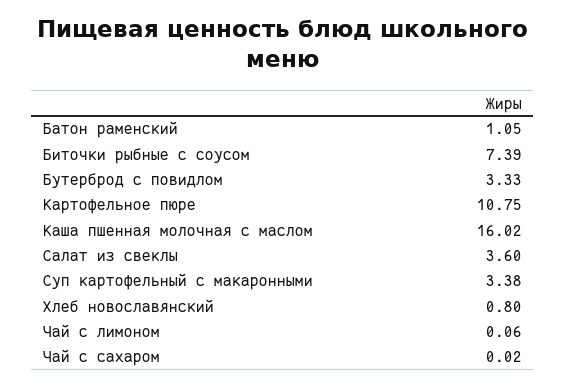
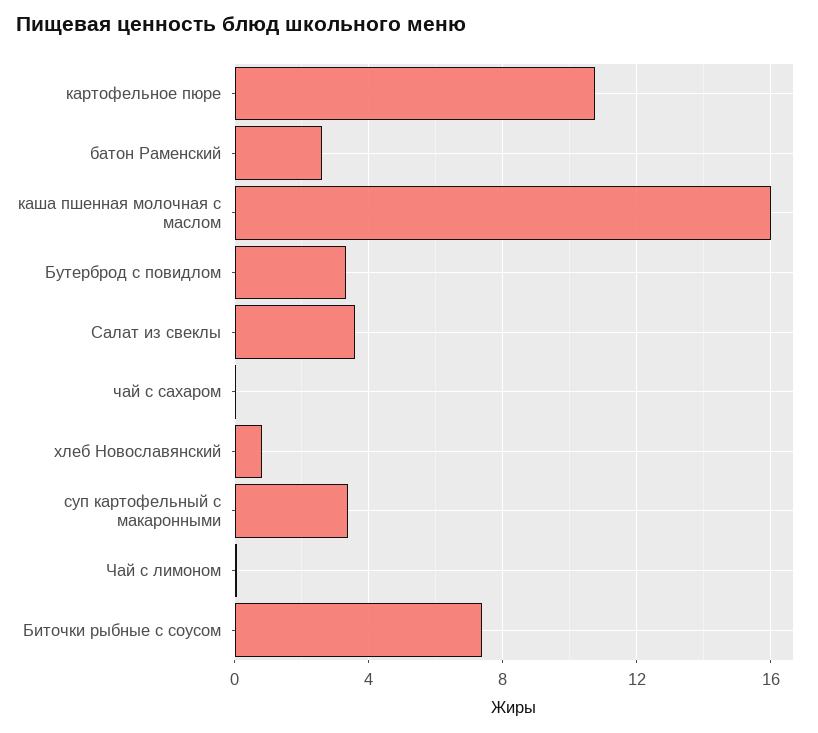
Батон раменский: 1.05 -> 2.5

